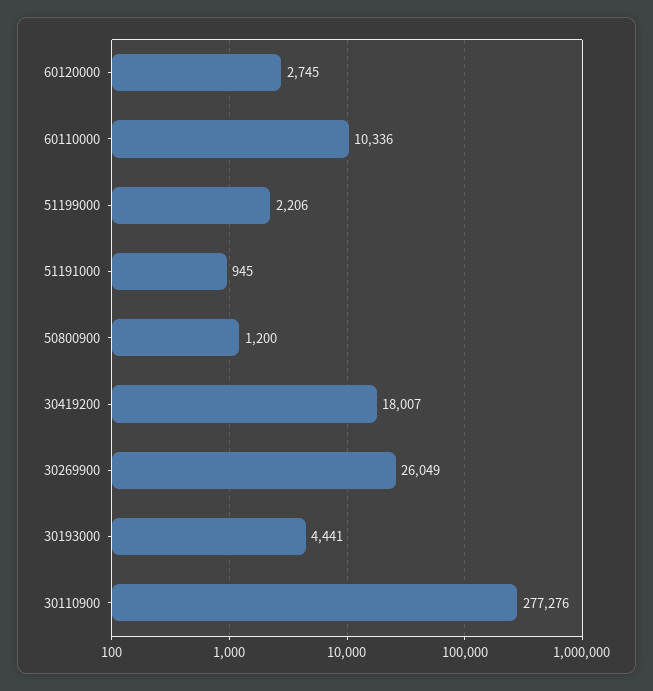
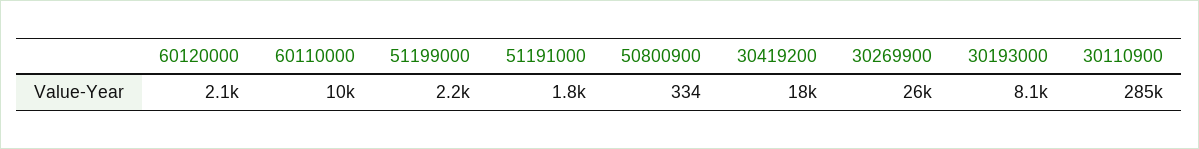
60120000: 2745 -> 2100
51191000: 945 -> 1800
50800900: 1200 -> 334
30193000: 4441 -> 8100
30110900: 277276 -> 285000

